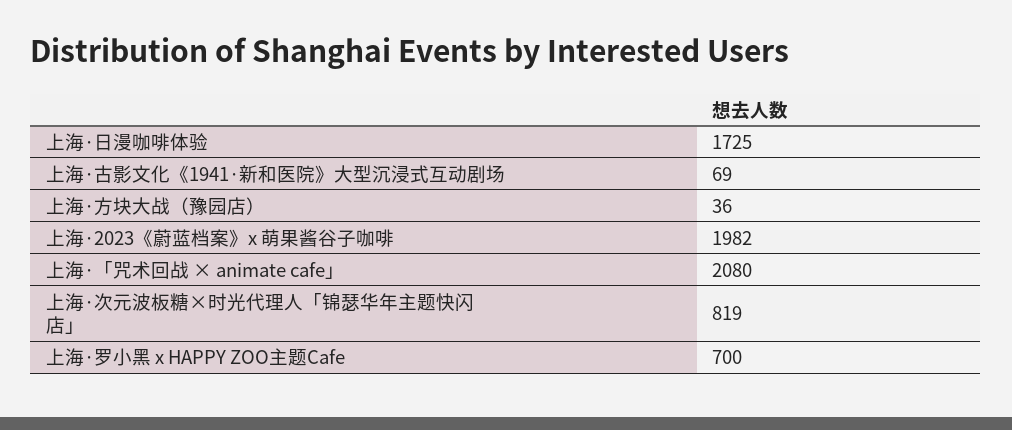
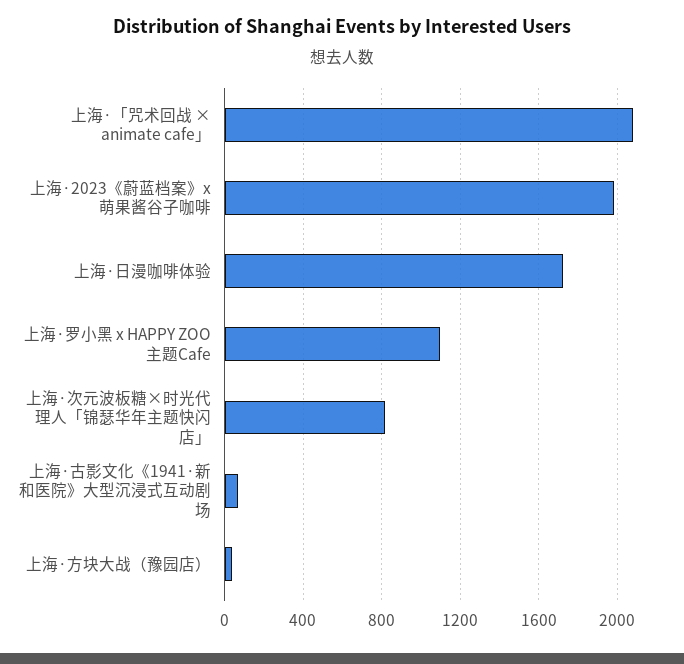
上海·罗小黑 x HAPPY ZOO主题Cafe: 700 -> 1100

